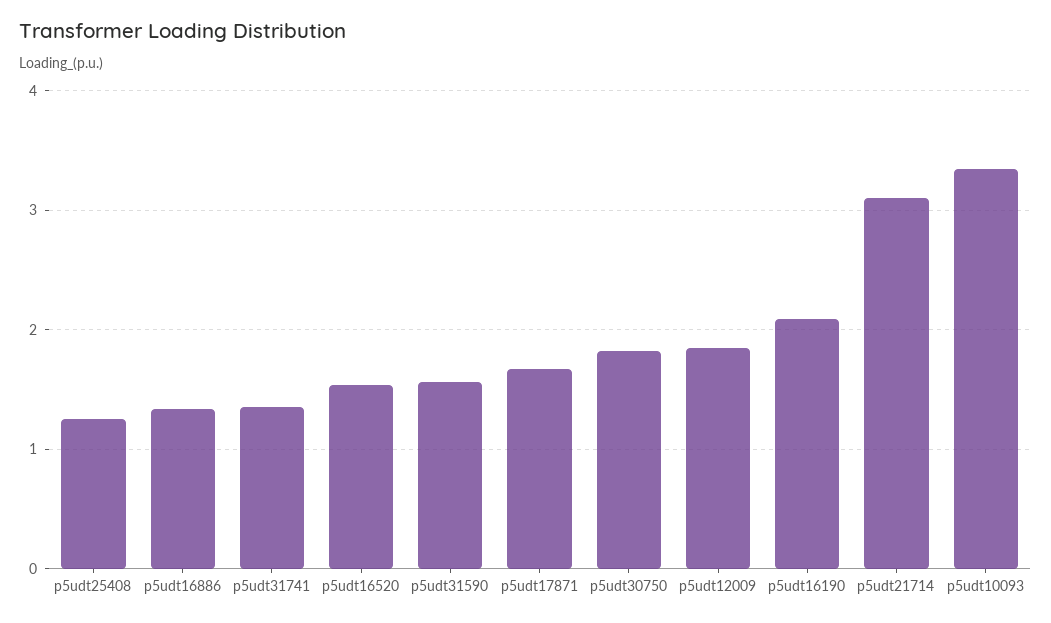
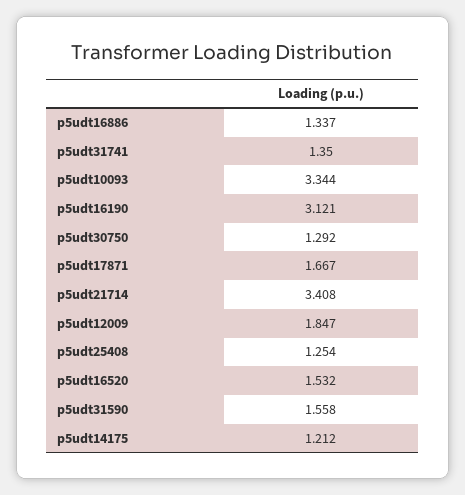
p5udt30750: 1.8 -> 1.292
p5udt16190: 2.1 -> 3.121
p5udt21714: 3.1 -> 3.408
p5udt14175: none -> 1.212

